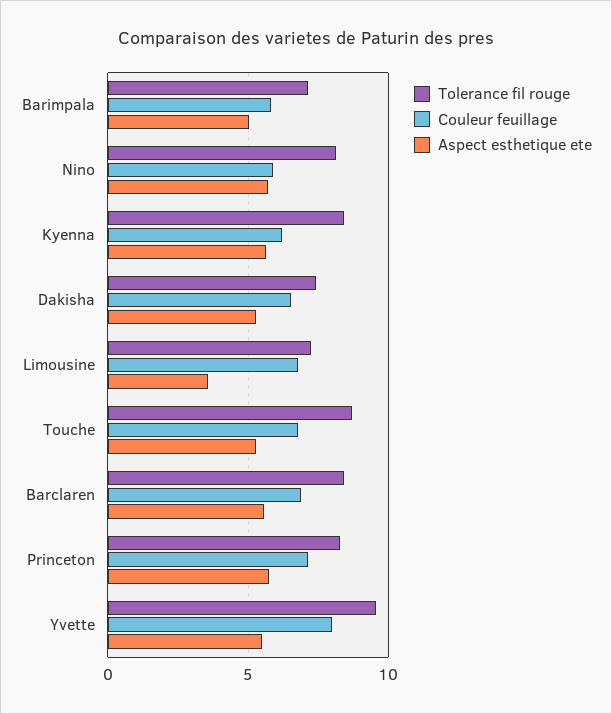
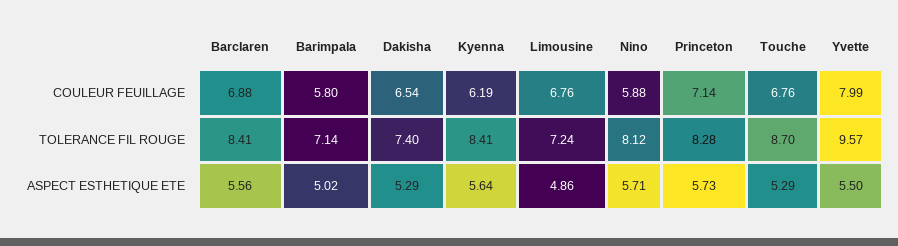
Aspect esthetique ete, Limousine: 3.5 -> 4.86

